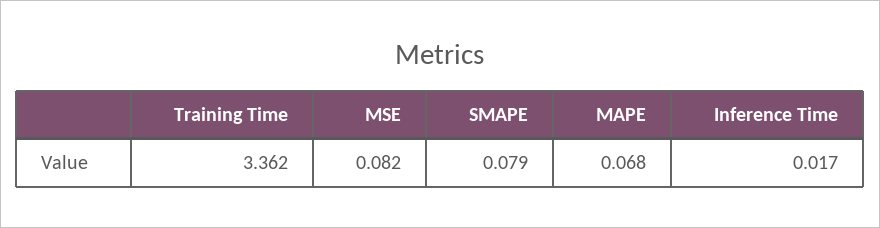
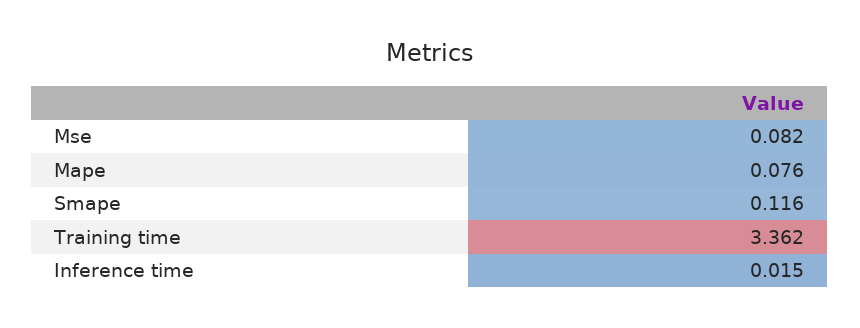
SMAPE: 0.079 -> 0.116
MAPE: 0.068 -> 0.076
Inference Time: 0.017 -> 0.015

